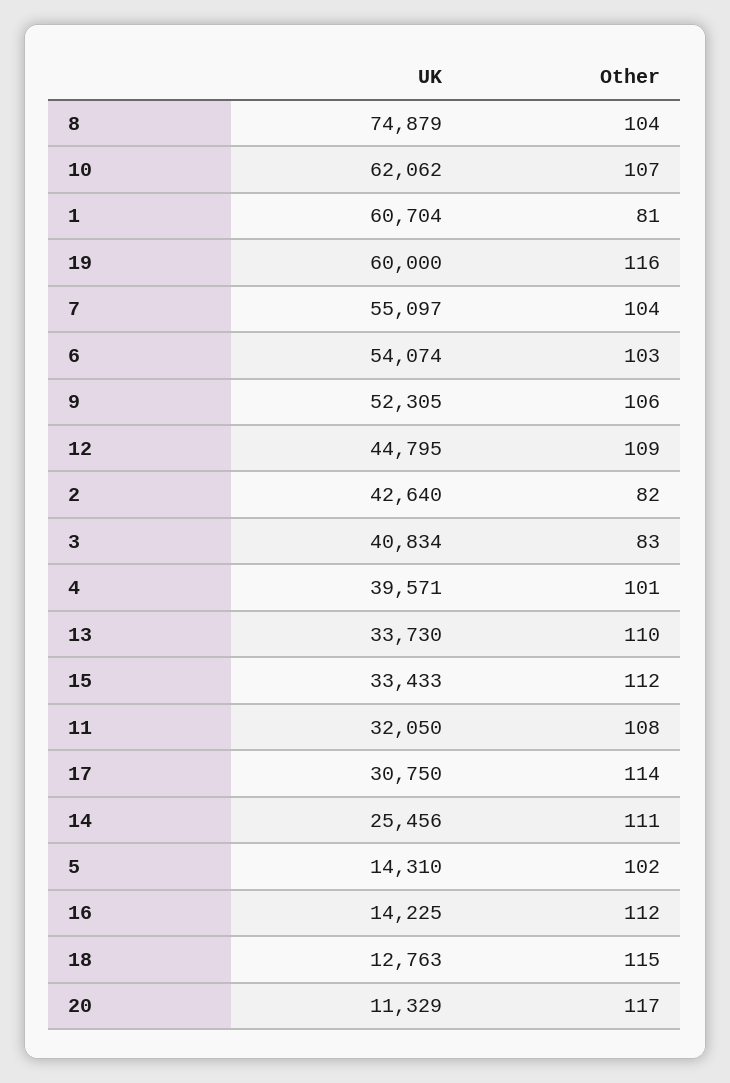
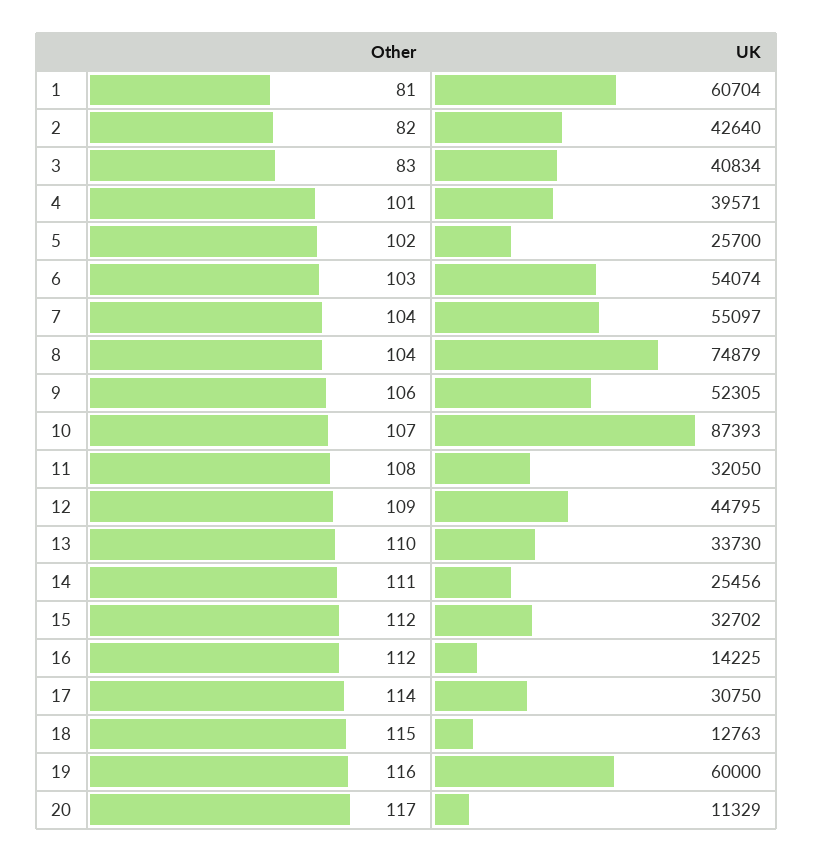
UK, 10: 62062 -> 87393
UK, 15: 33433 -> 32702
UK, 5: 14310 -> 25700

